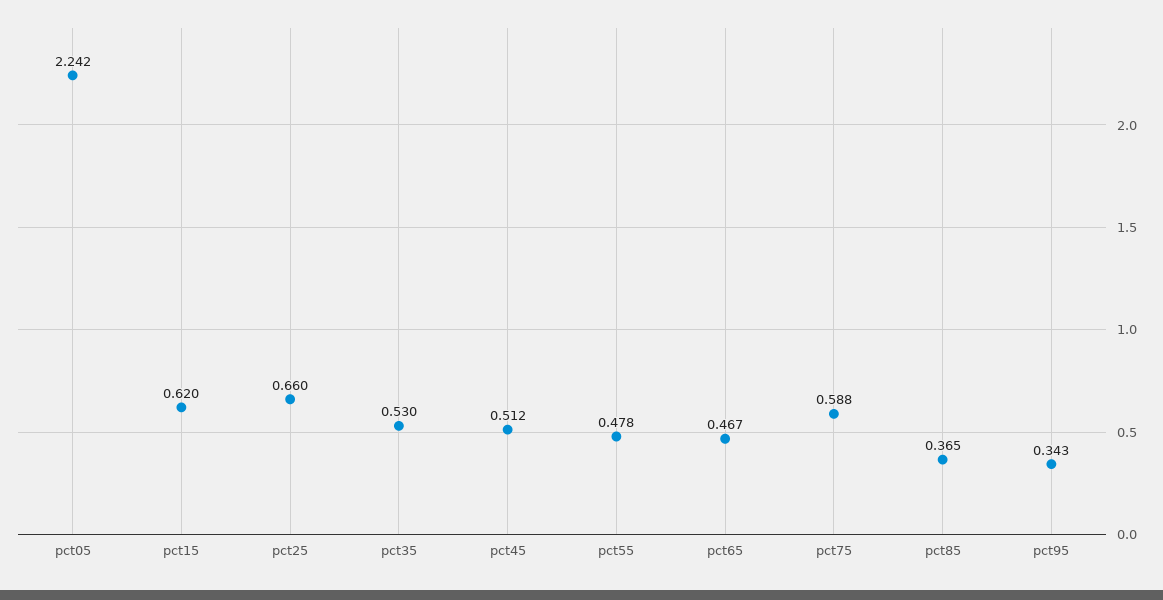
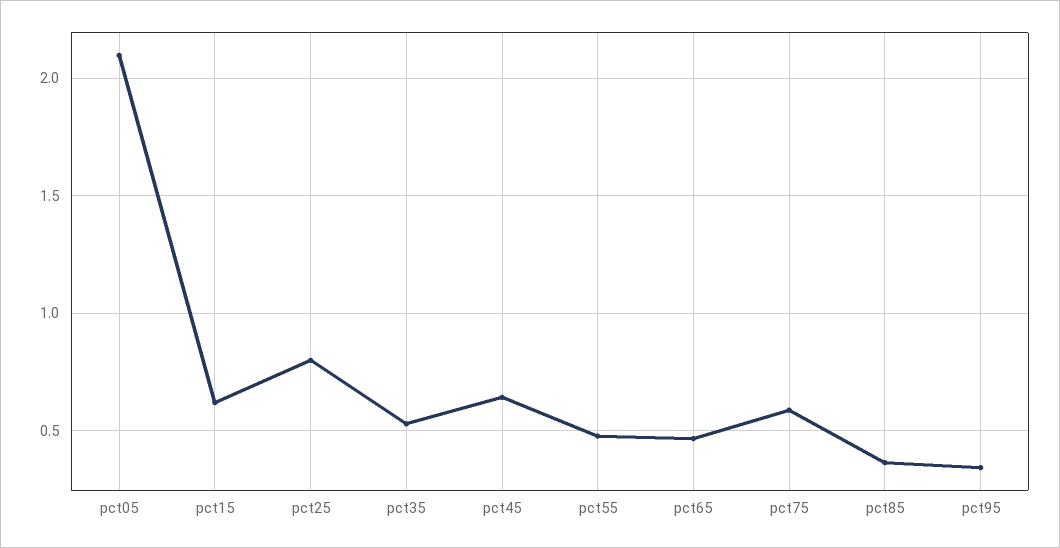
pct05: 2.242 -> 2.1
pct25: 0.66 -> 0.8
pct45: 0.512 -> 0.65

